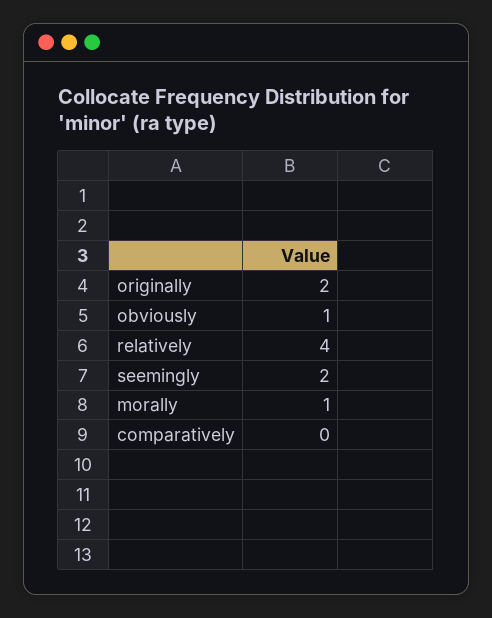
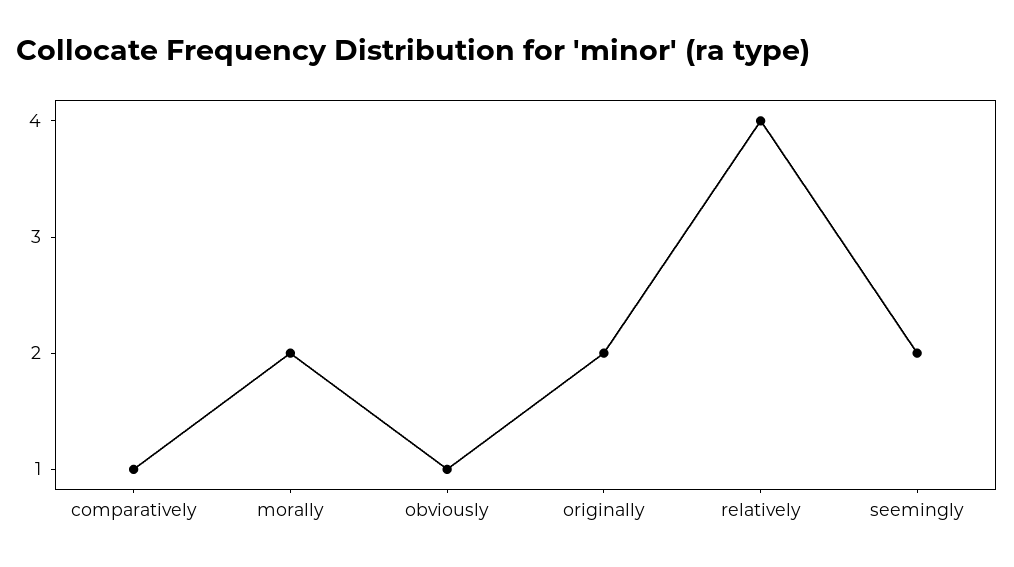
morally: 1 -> 2
comparatively: 0 -> 1

